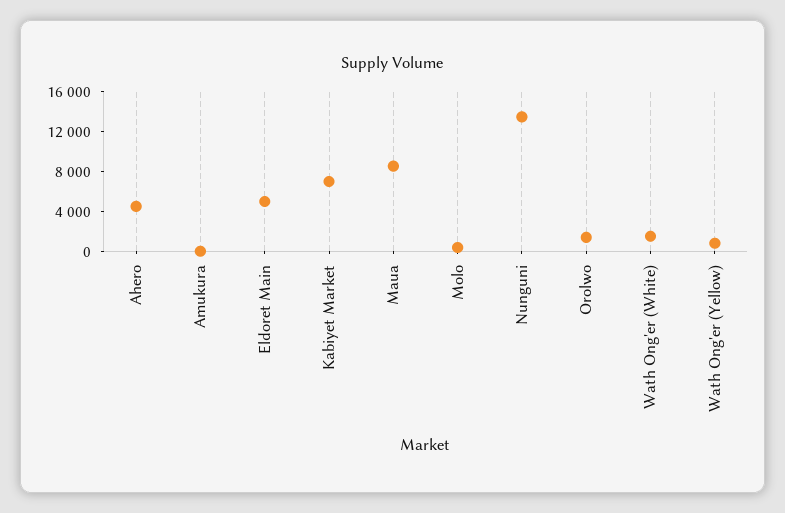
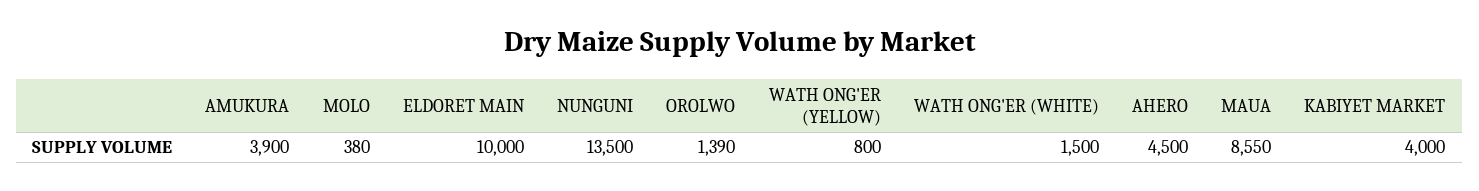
Amukura: 0 -> 3900
Eldoret Main: 5000 -> 10000
Kabiyet Market: 7000 -> 4000

